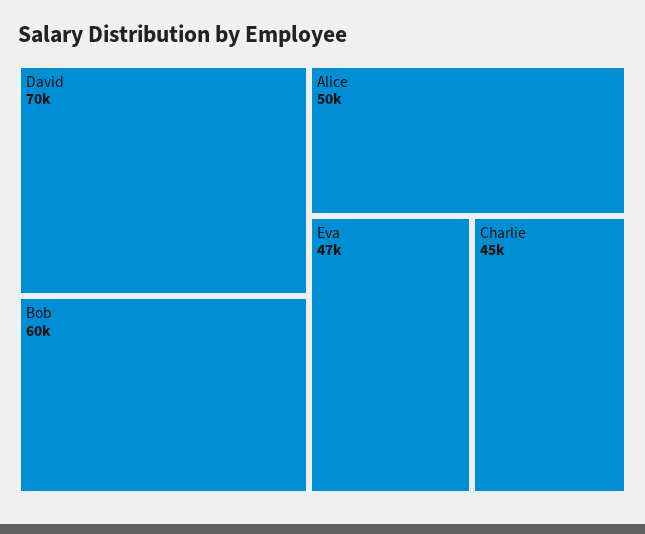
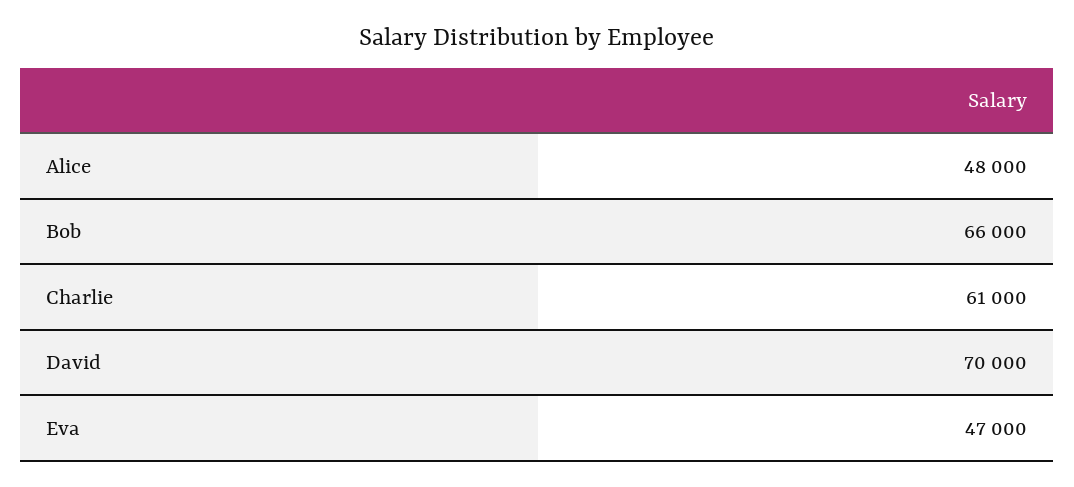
Bob: 60000 -> 66000
Alice: 50000 -> 48000
Charlie: 45000 -> 61000

